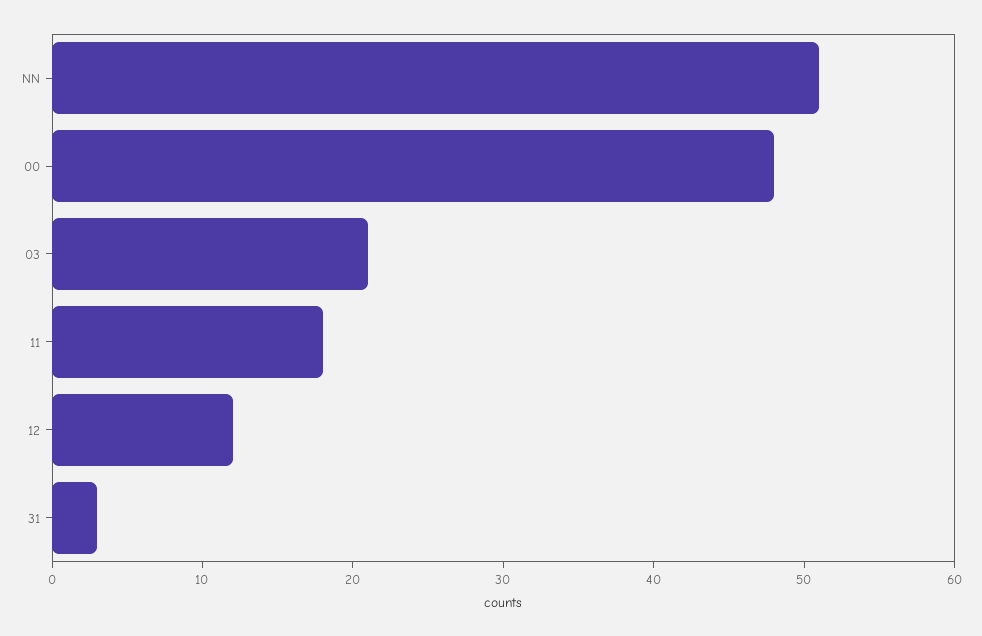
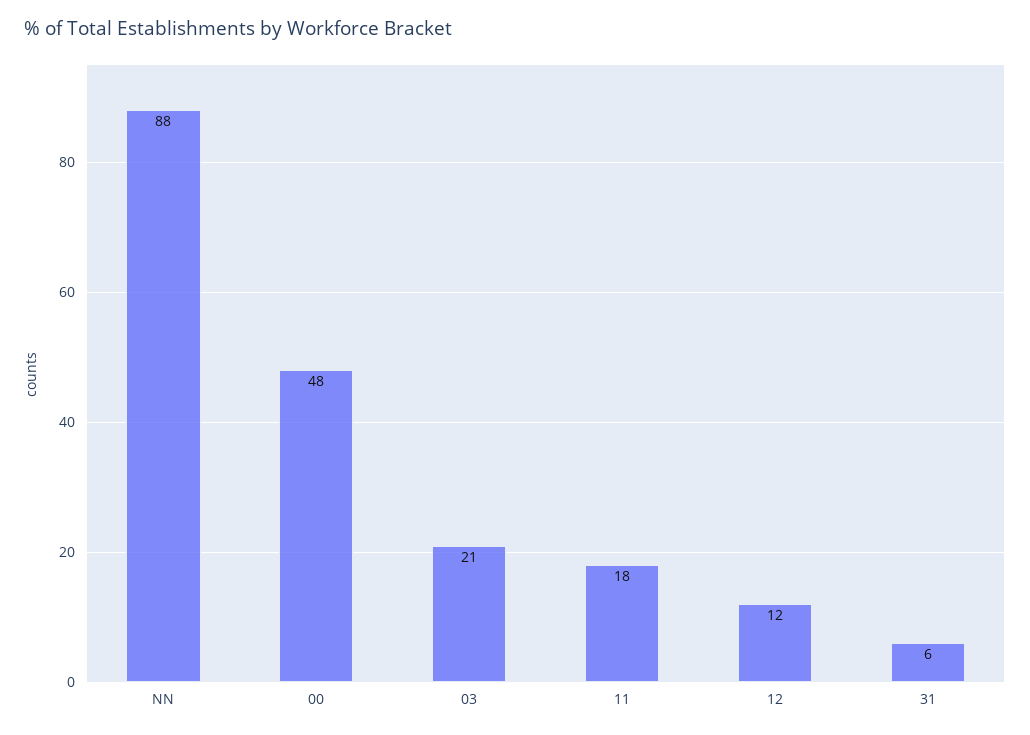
NN: 51 -> 88
31: 3 -> 6

